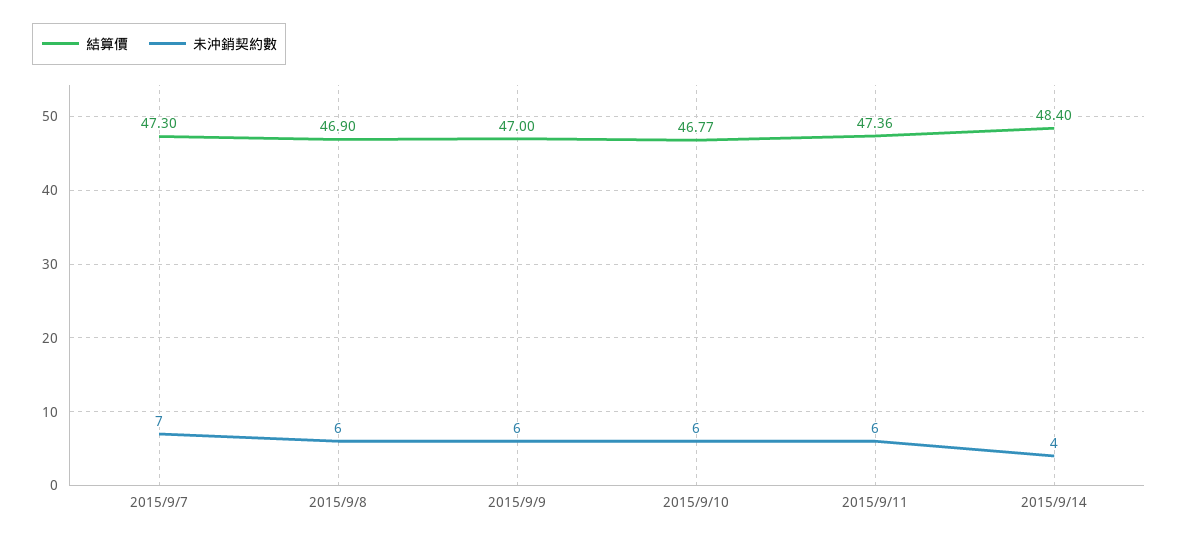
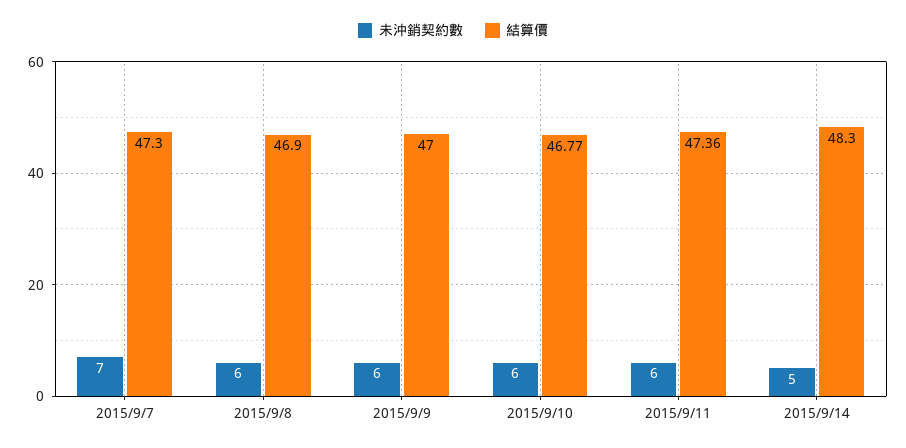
結算價, 2015/9/14: 48.4 -> 48.3
未沖銷契約數, 2015/9/14: 4 -> 5

